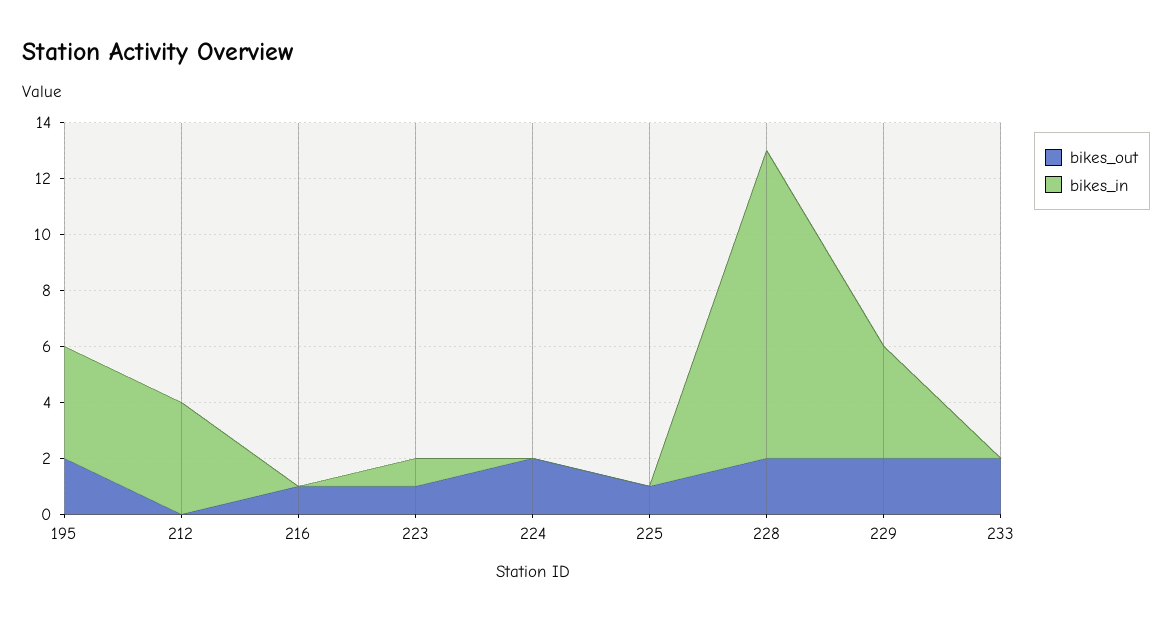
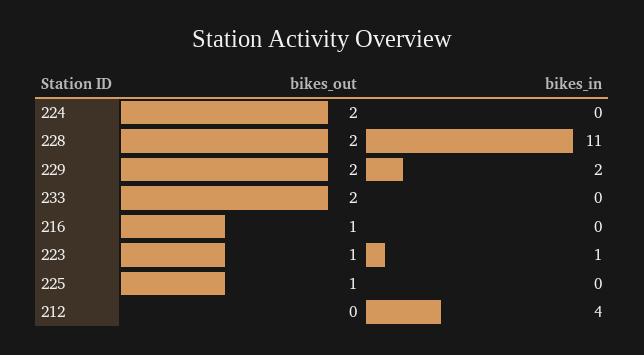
bikes_out, 195: 2 -> none
bikes_in, 195: 4 -> none
bikes_in, 229: 4 -> 2

